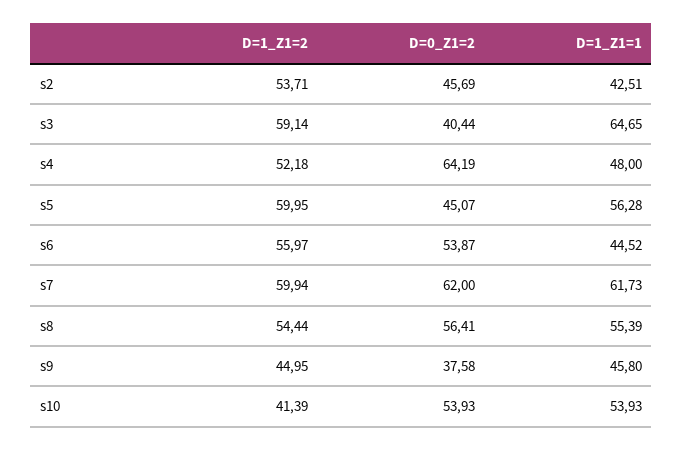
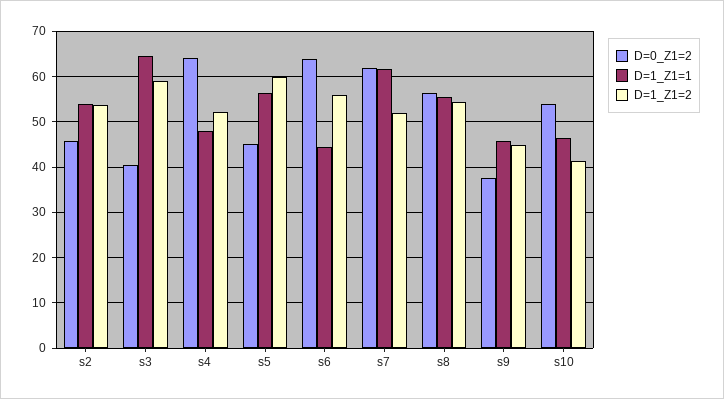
D=1_Z1=1, s2: 42.51 -> 54
D=0_Z1=2, s6: 53.87 -> 64
D=1_Z1=2, s7: 59.94 -> 52
D=1_Z1=1, s10: 53.93 -> 46

